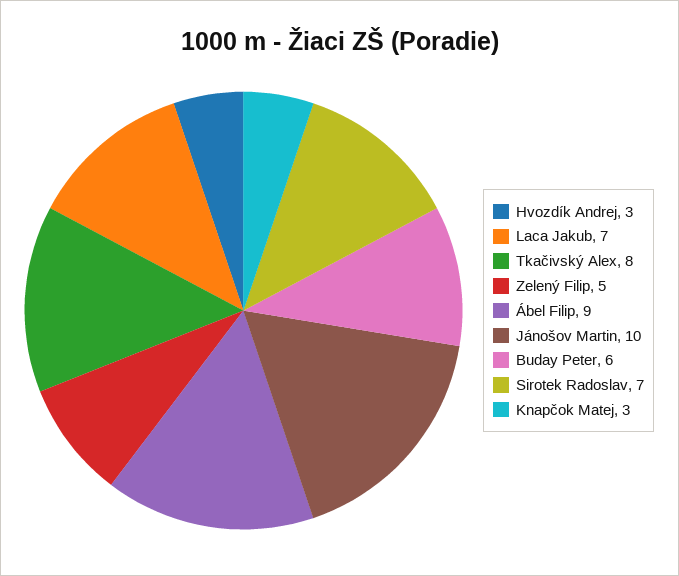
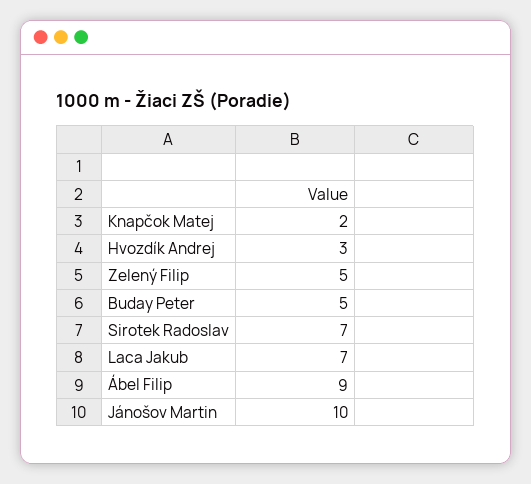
Tkačivský Alex: 8 -> none
Buday Peter: 6 -> 5
Knapčok Matej: 3 -> 2

